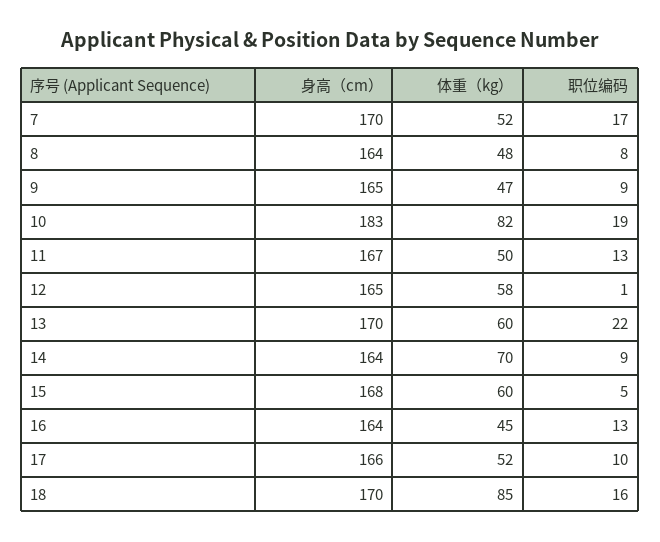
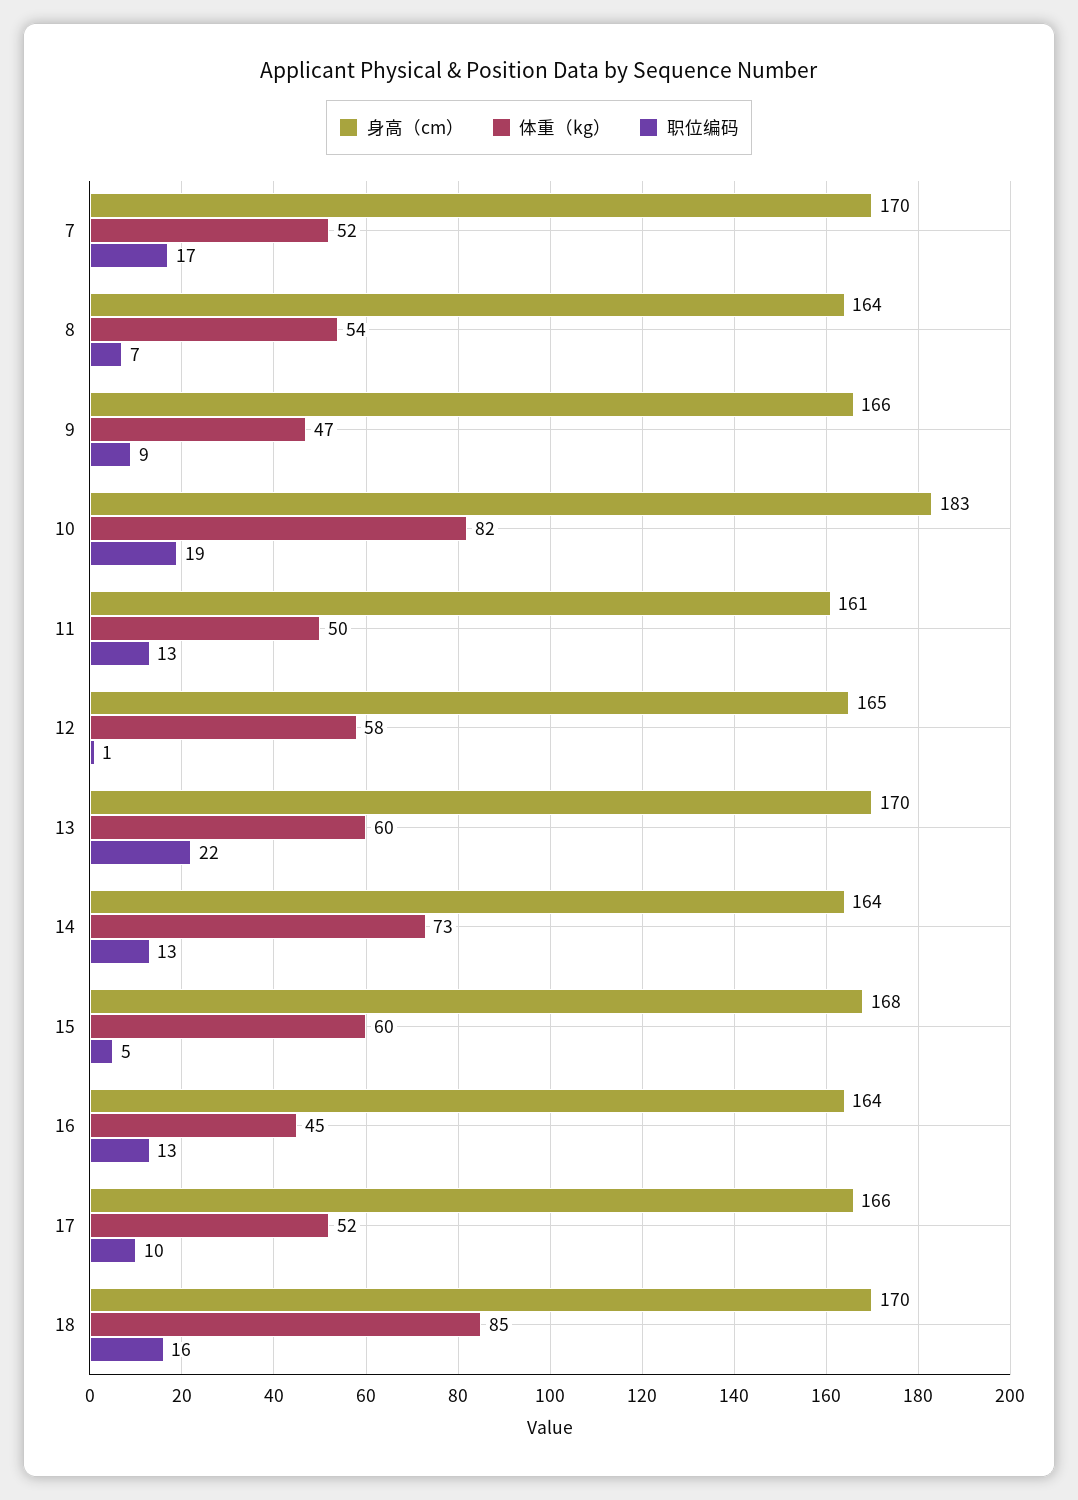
体重（kg）, 8: 48 -> 54
职位编码, 8: 8 -> 7
身高（cm）, 9: 165 -> 166
身高（cm）, 11: 167 -> 161
体重（kg）, 14: 70 -> 73
职位编码, 14: 9 -> 13

